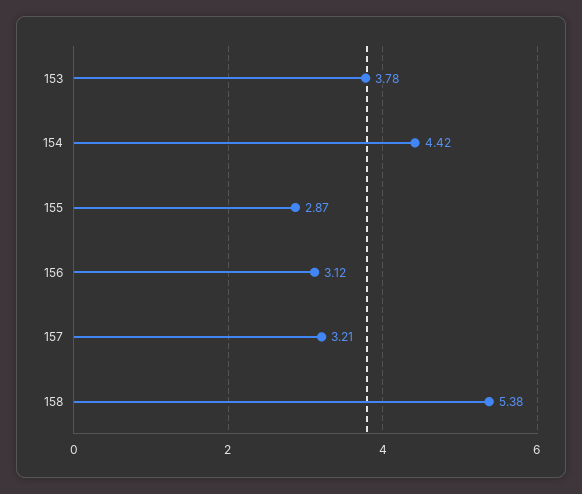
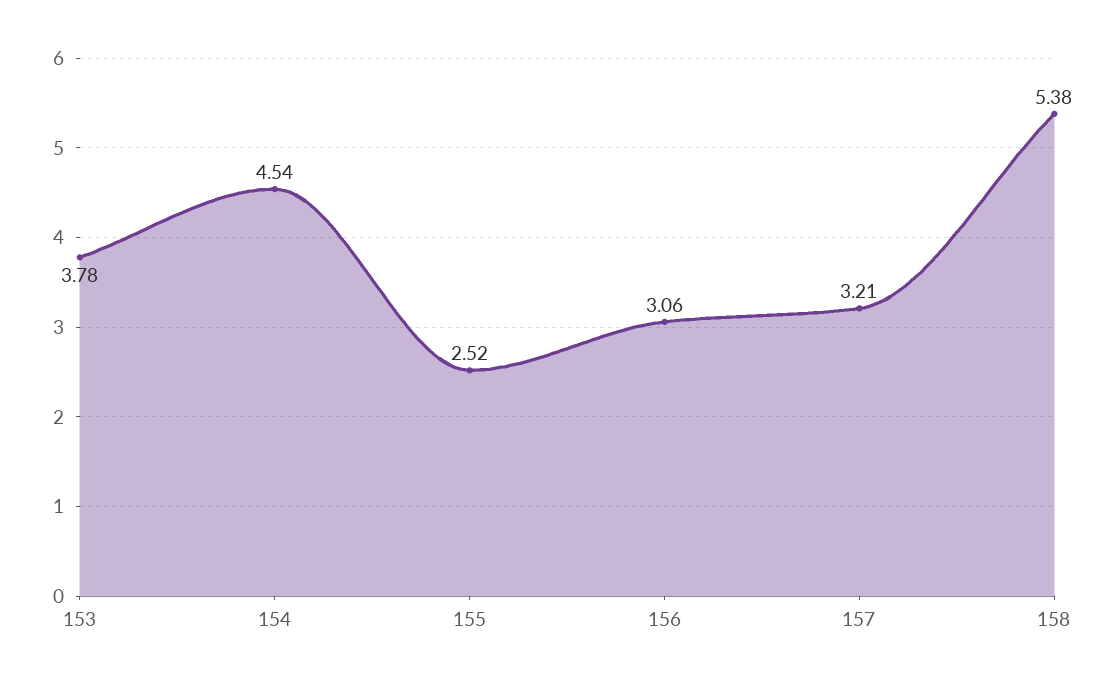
154: 4.42 -> 4.54
155: 2.87 -> 2.52
156: 3.12 -> 3.06

